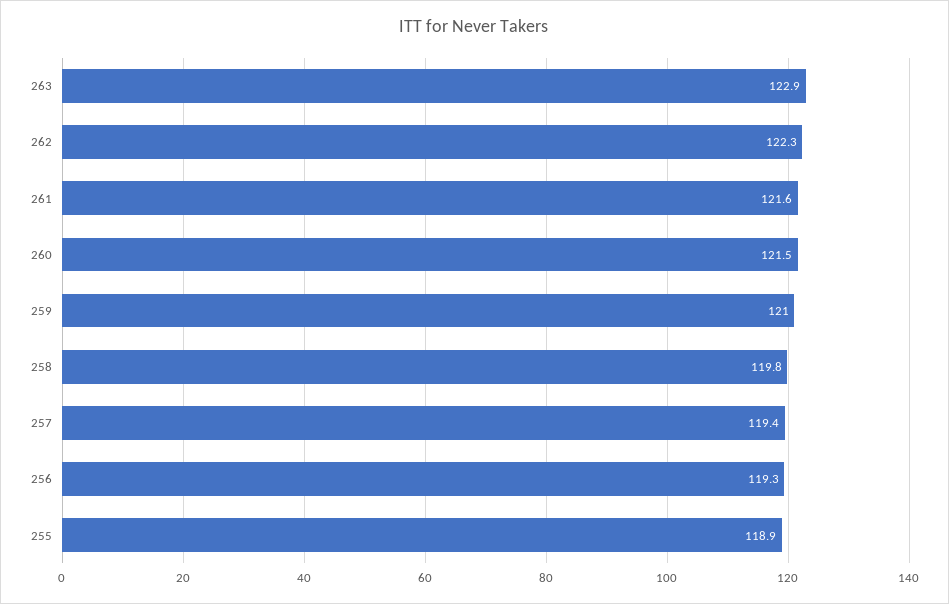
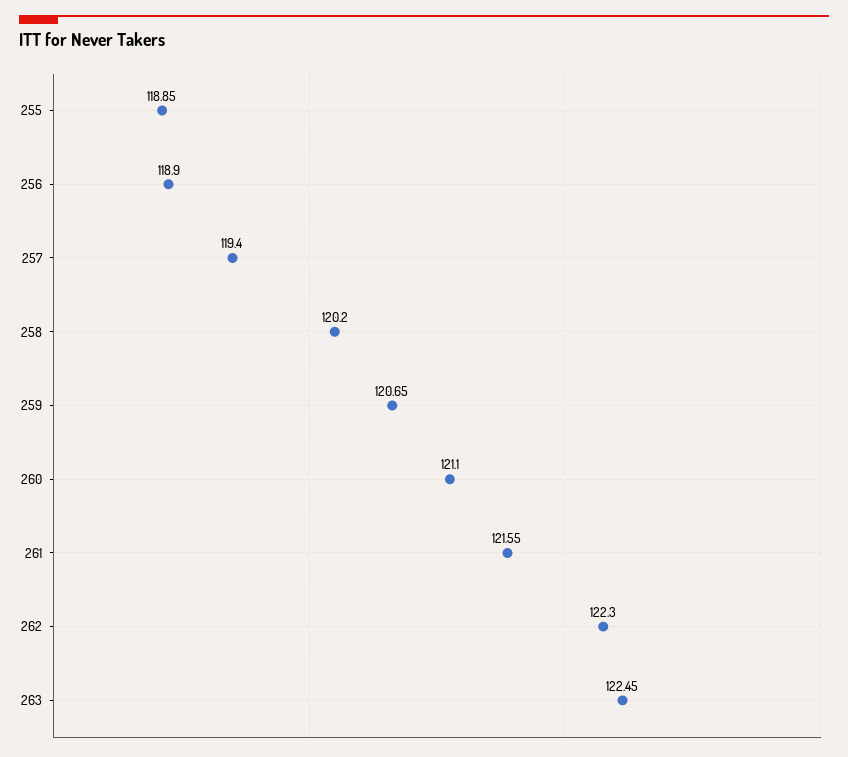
263: 122.9 -> 122.45
260: 121.5 -> 121.1
259: 121 -> 120.65
258: 119.8 -> 120.2
256: 119.3 -> 118.9

